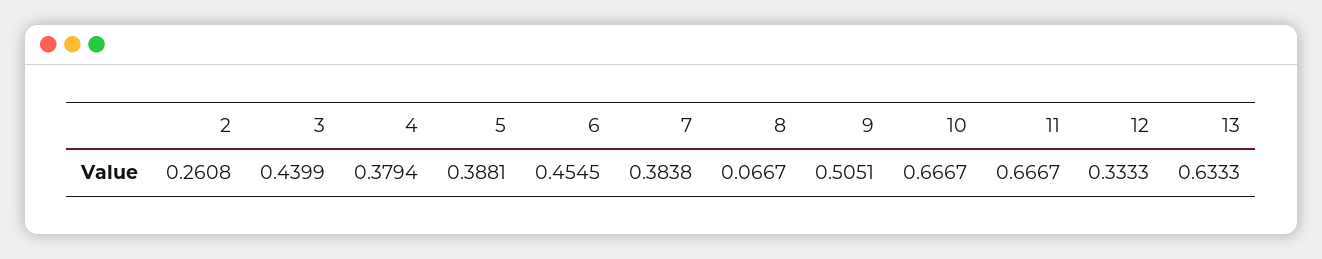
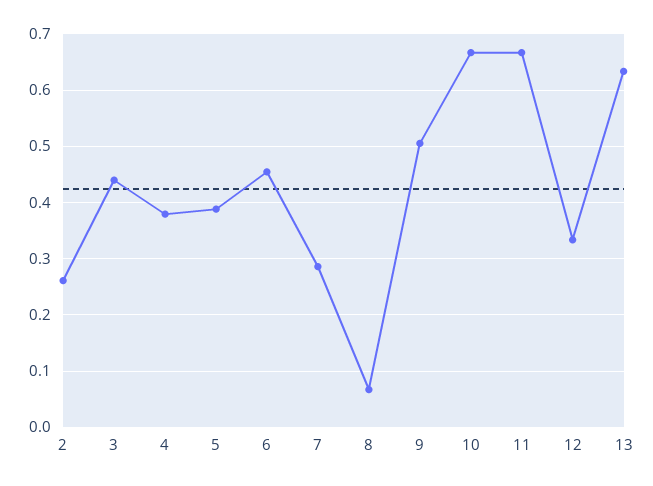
7: 0.3838 -> 0.28

